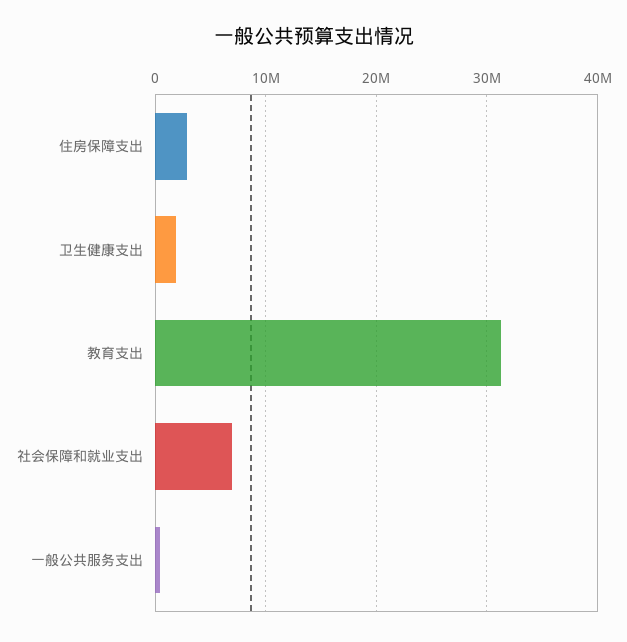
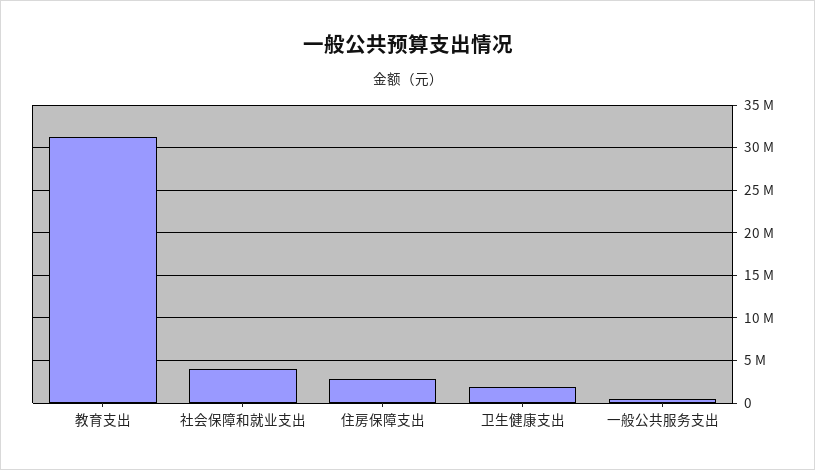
社会保障和就业支出: 7000000 -> 4000000

